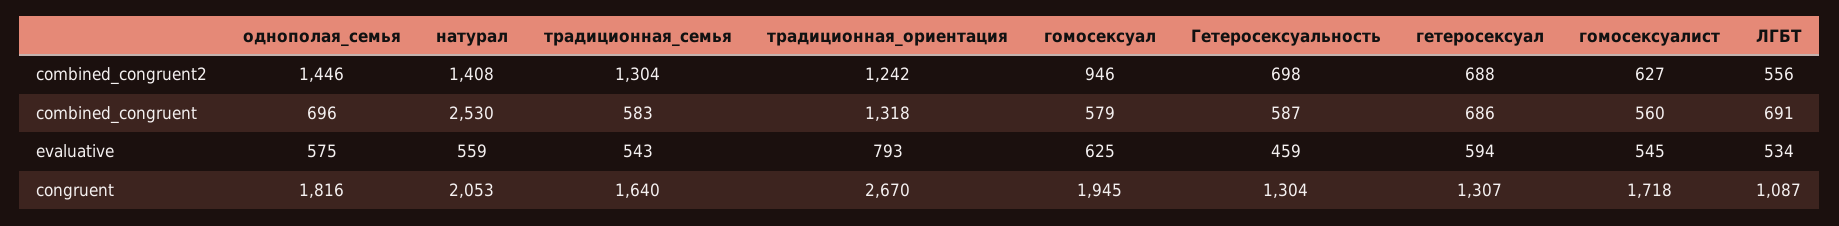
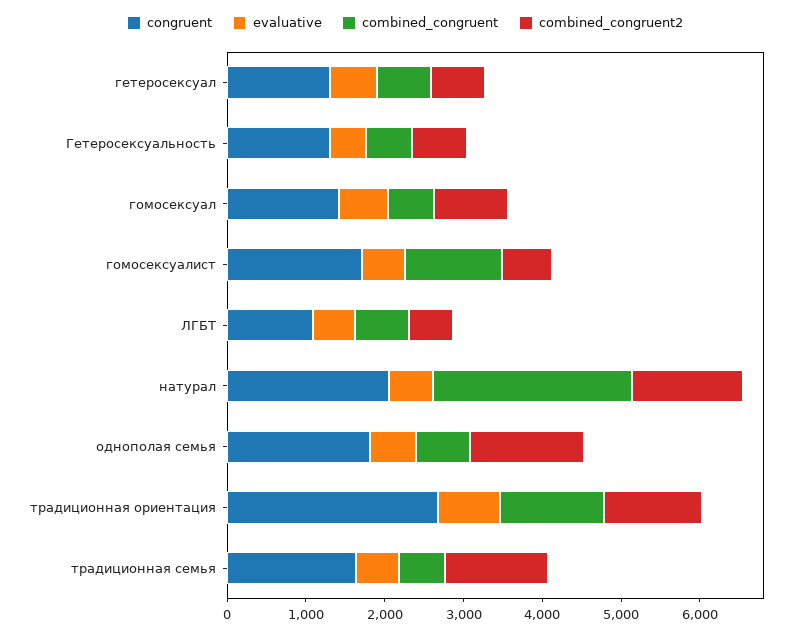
combined_congruent, гомосексуалист: 560 -> 1200
congruent, гомосексуал: 1945 -> 1400

